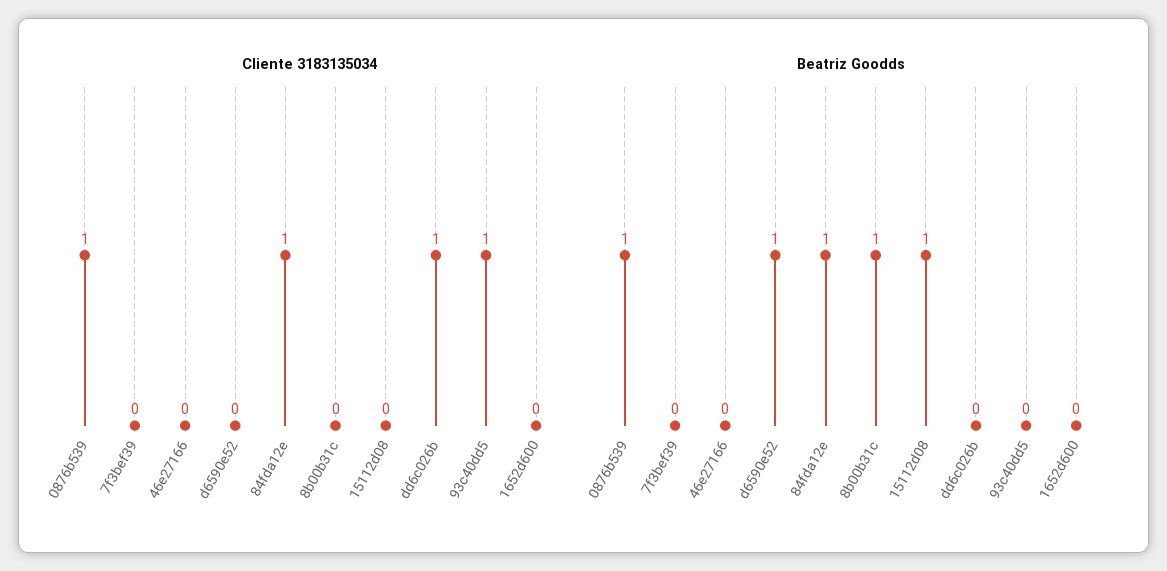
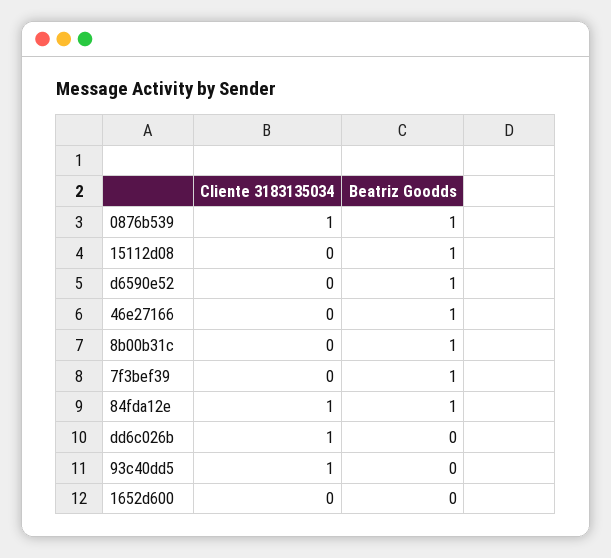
Beatriz Goodds, 7f3bef39: 0 -> 1
Beatriz Goodds, 46e27166: 0 -> 1

